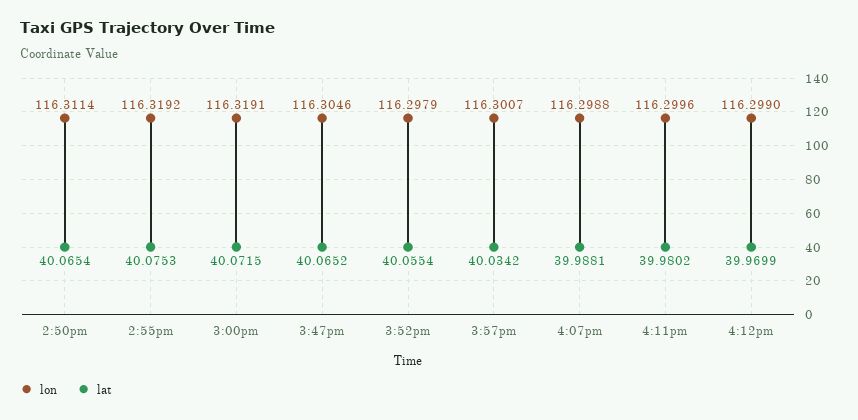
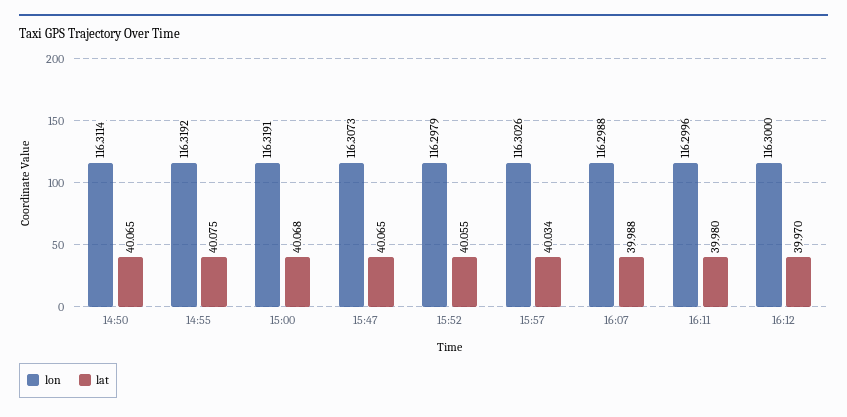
lat, 3:00pm: 40.0715 -> 40.068
lon, 3:47pm: 116.3046 -> 116.3073
lon, 3:57pm: 116.3007 -> 116.3026
lon, 4:12pm: 116.299 -> 116.3

